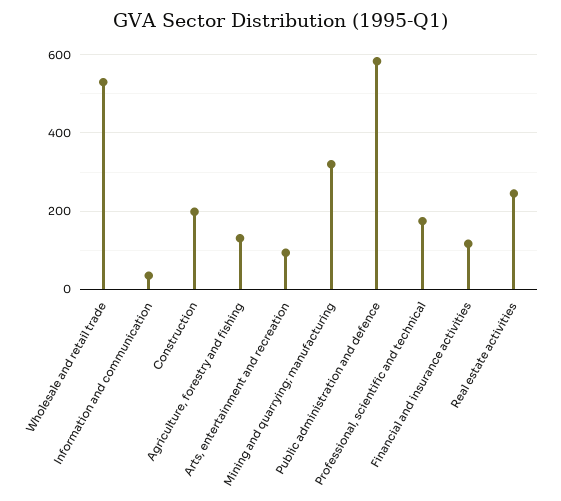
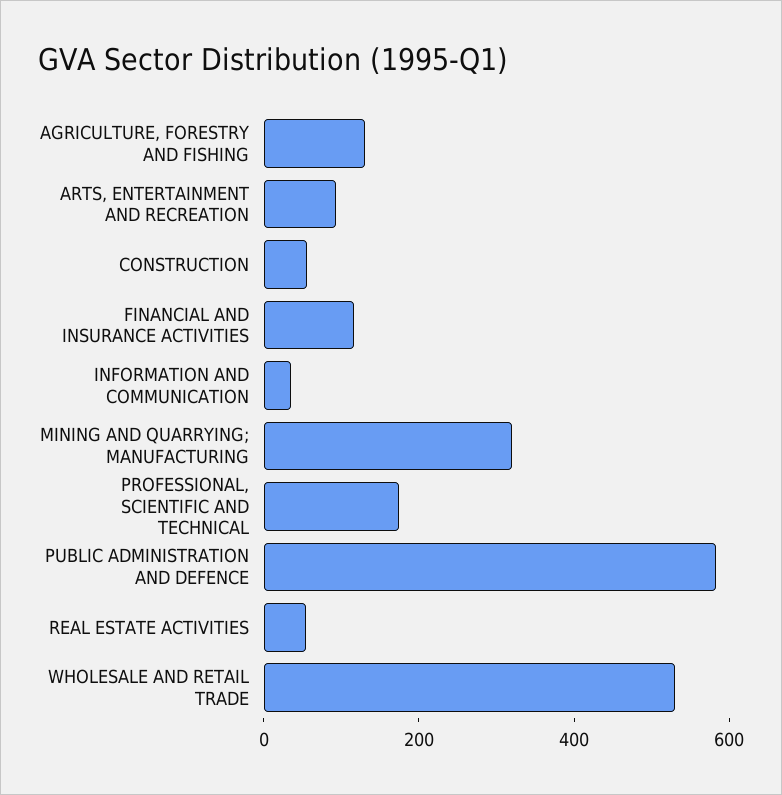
Construction: 200 -> 50
Real estate activities: 240 -> 50

